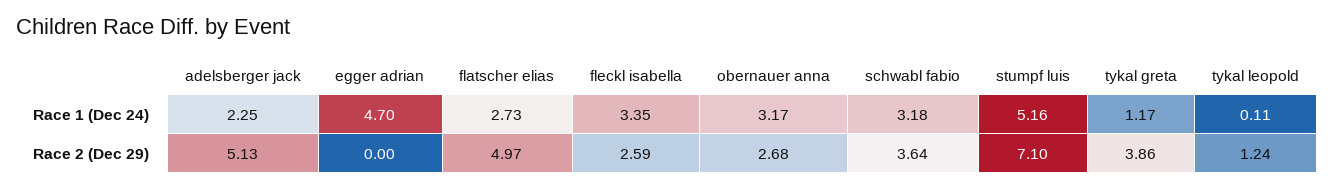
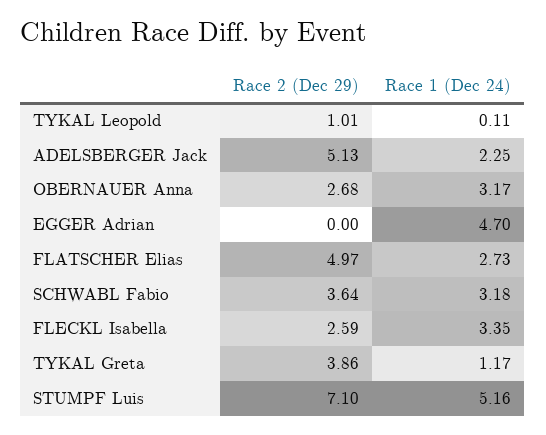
tykal leopold, Race 2 (Dec 29): 1.24 -> 1.01

